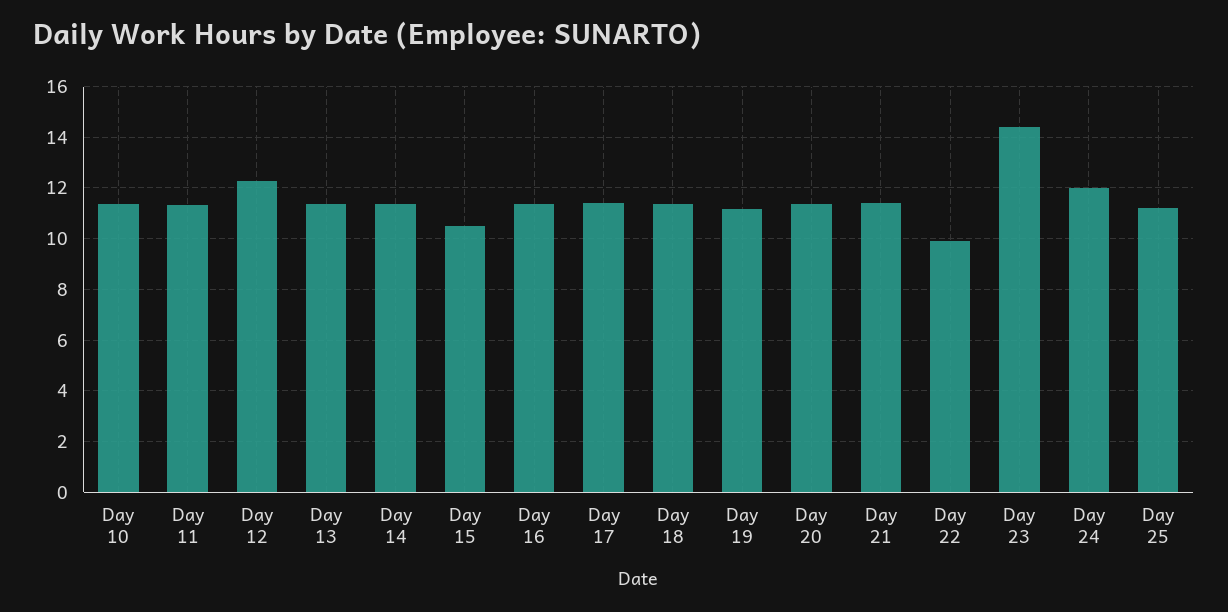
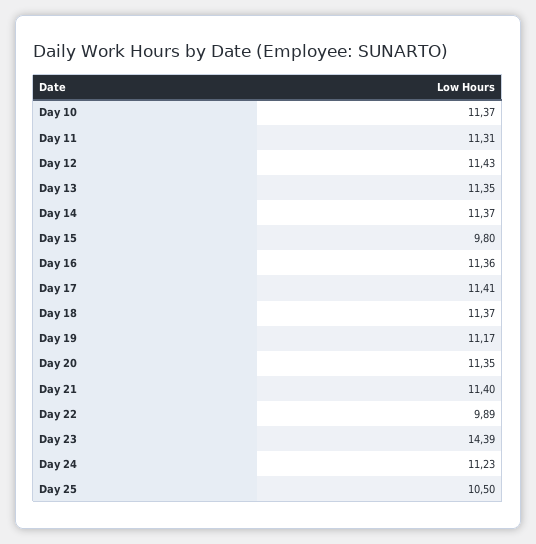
Day 12: 12.25 -> 11.43
Day 15: 10.5 -> 9.8
Day 24: 12 -> 11.23
Day 25: 11.25 -> 10.5

